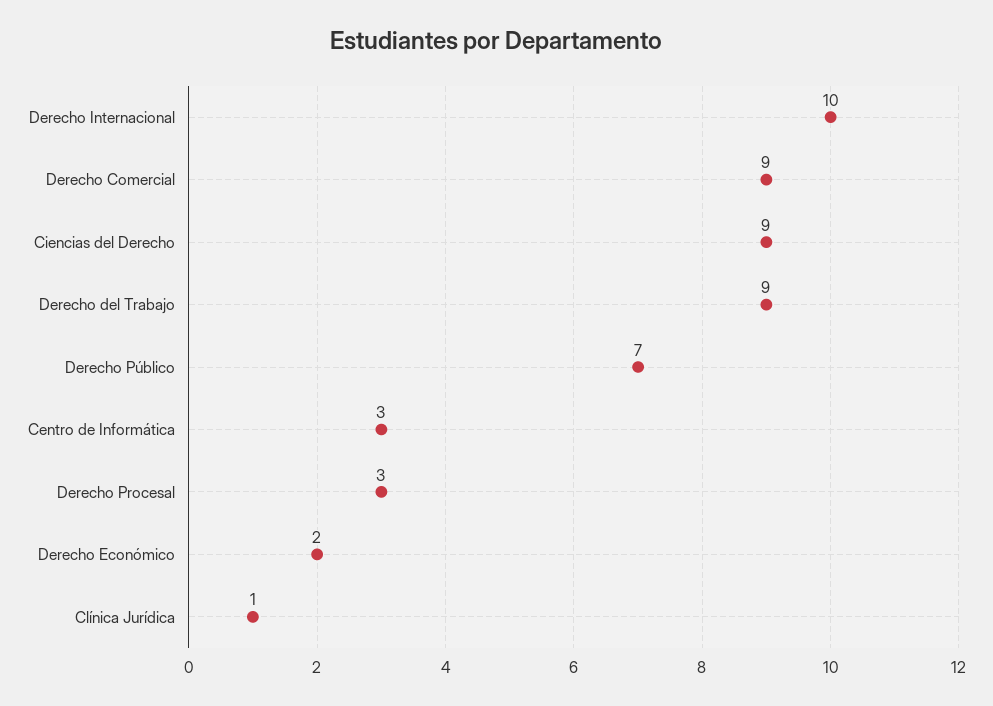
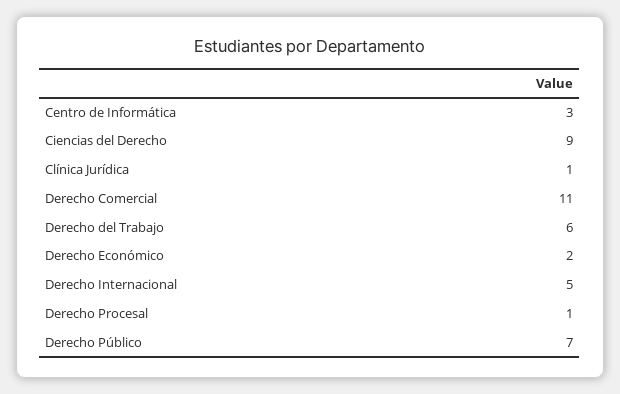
Derecho Internacional: 10 -> 5
Derecho Comercial: 9 -> 11
Derecho del Trabajo: 9 -> 6
Derecho Procesal: 3 -> 1

